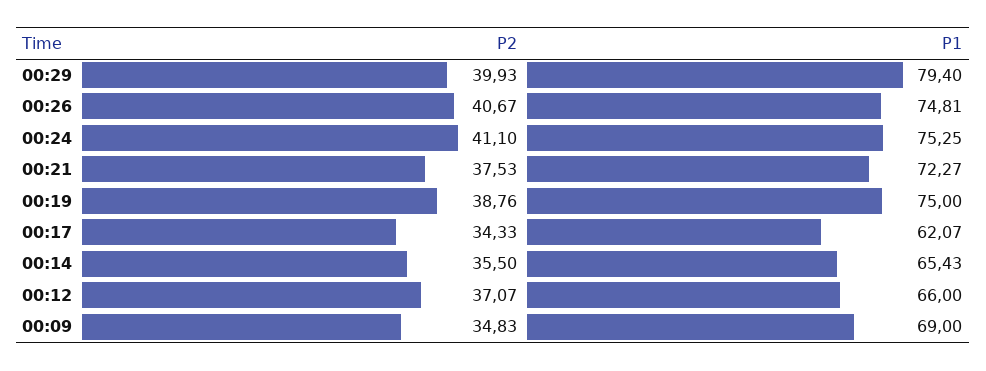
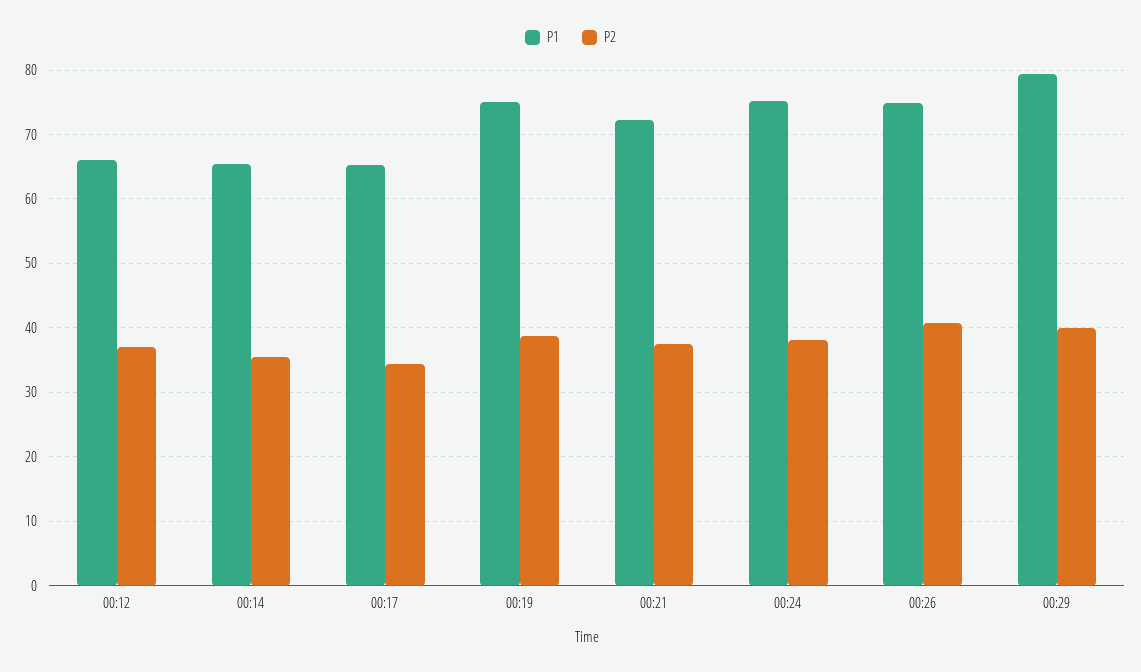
P2, 00:24: 41.1 -> 38
P1, 00:17: 62.07 -> 65
P2, 00:09: 34.83 -> none
P1, 00:09: 69 -> none

